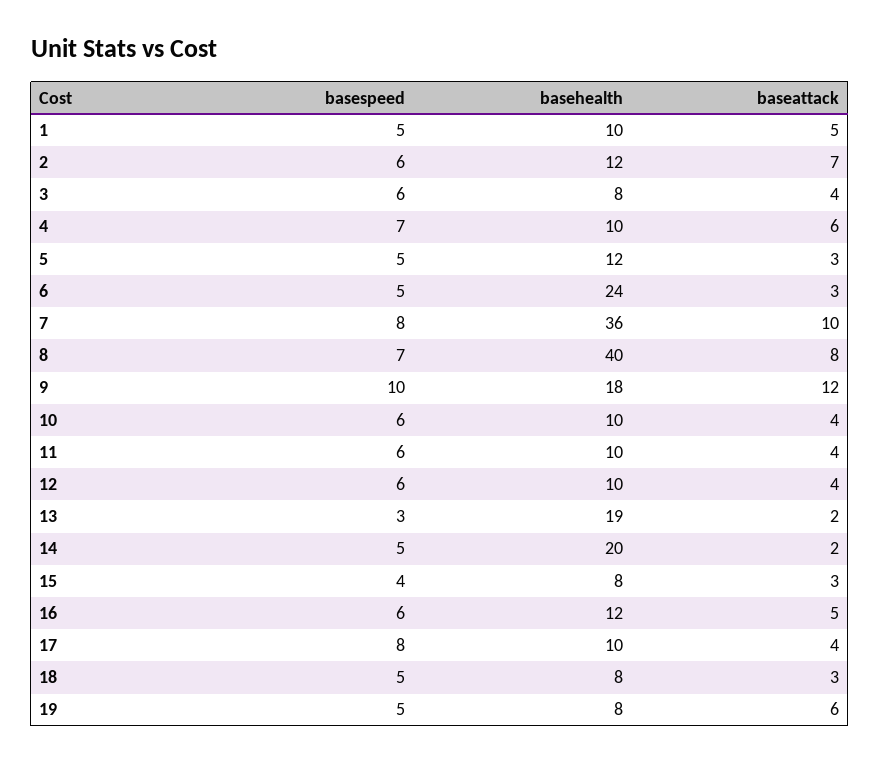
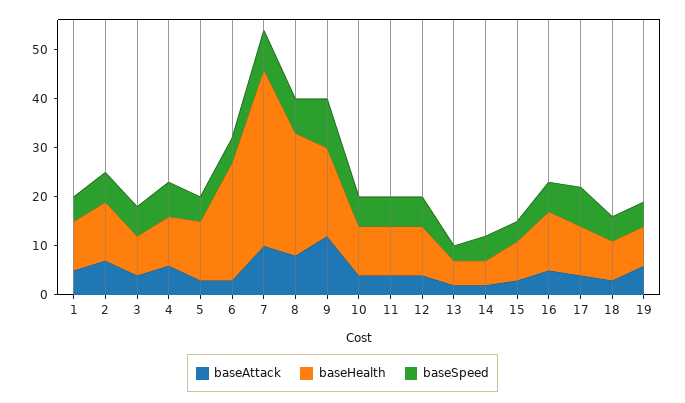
basehealth, 8: 40 -> 25
basehealth, 13: 19 -> 5
basehealth, 14: 20 -> 5

